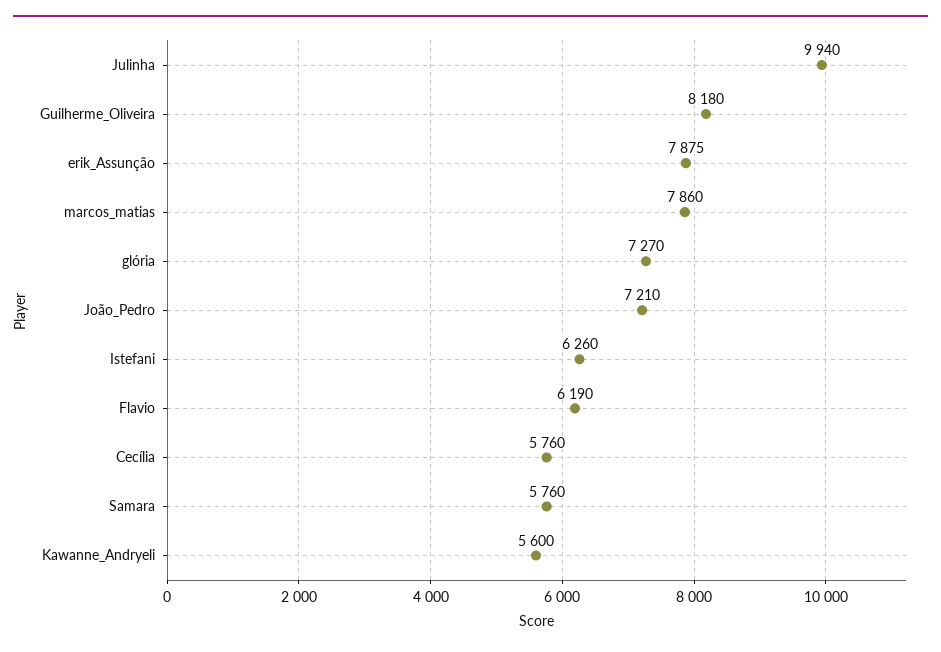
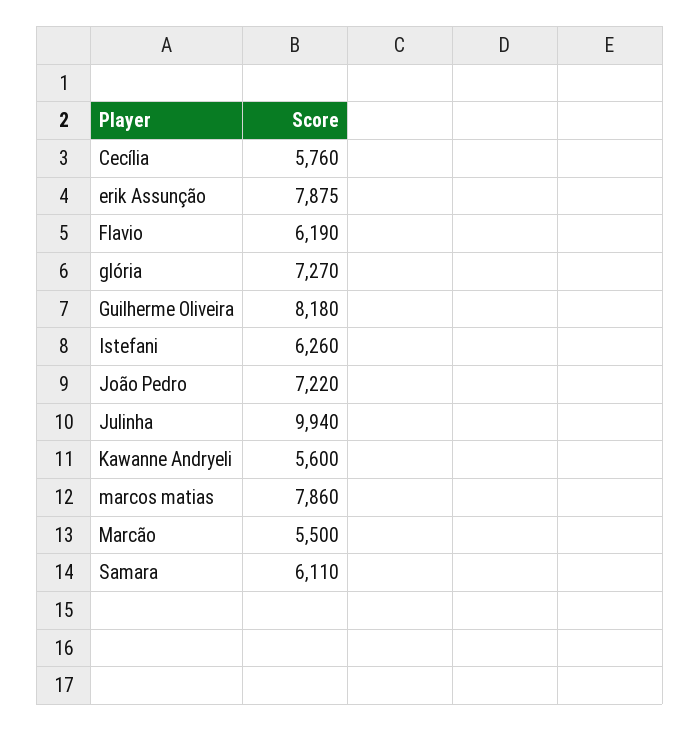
João_Pedro: 7210 -> 7220
Samara: 5760 -> 6110
Marcão: none -> 5500

